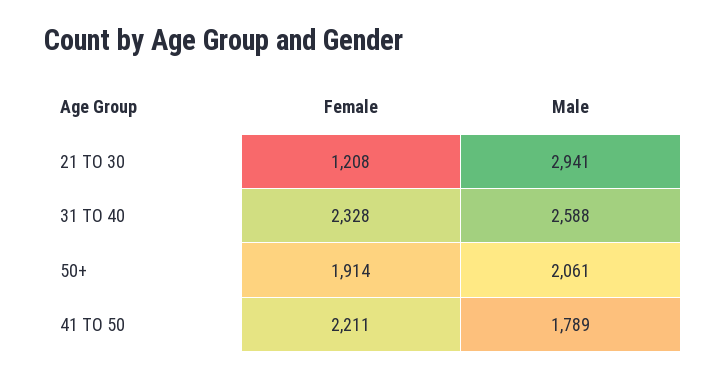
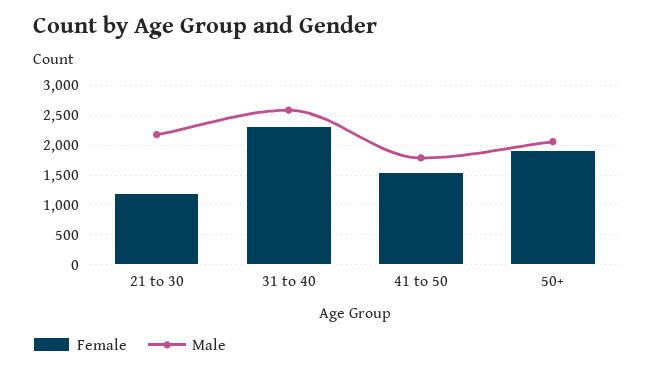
Male, 21 TO 30: 2941 -> 2250
Female, 41 TO 50: 2211 -> 1500

